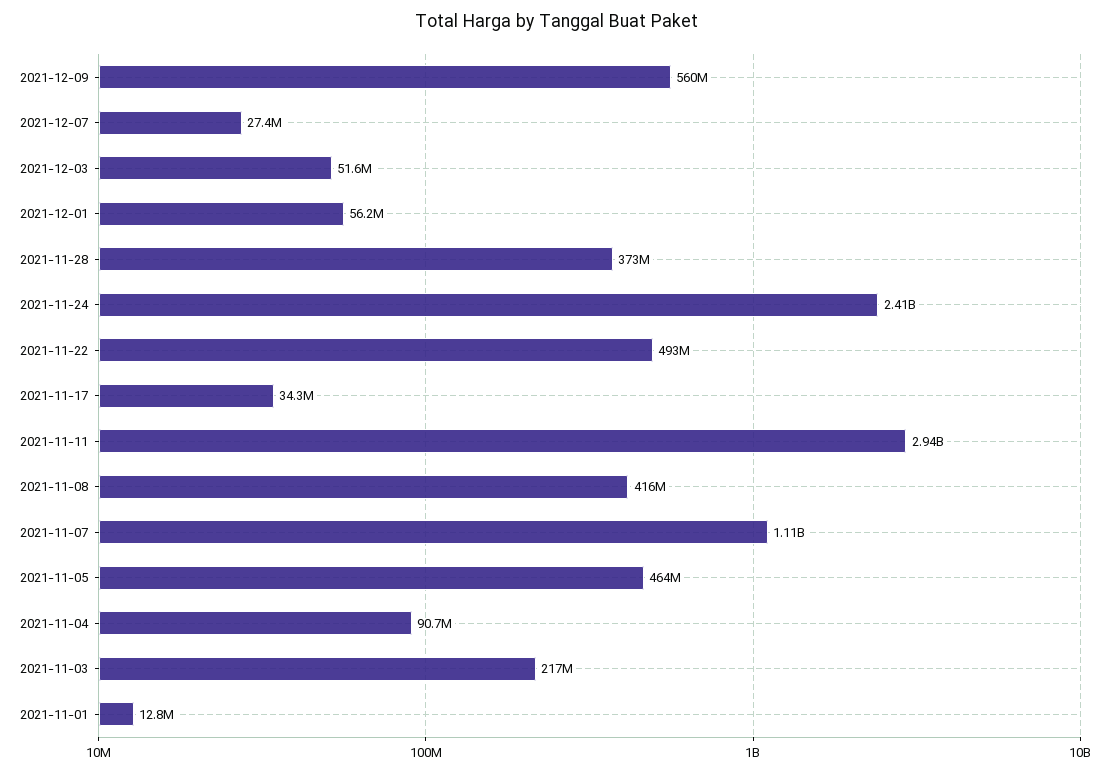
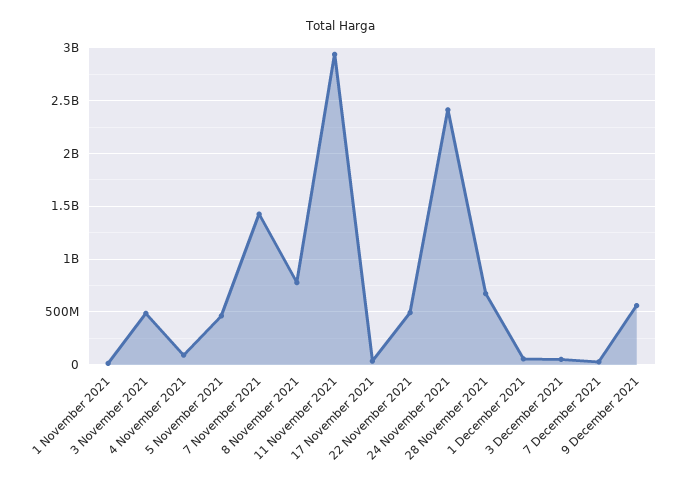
2021-11-28: 373000000 -> 700000000
2021-11-08: 416000000 -> 800000000
2021-11-07: 1110000000 -> 1400000000
2021-11-03: 217000000 -> 500000000

